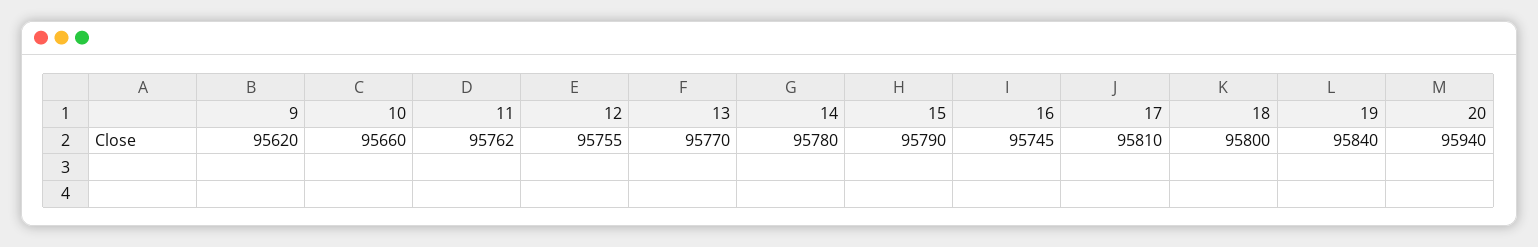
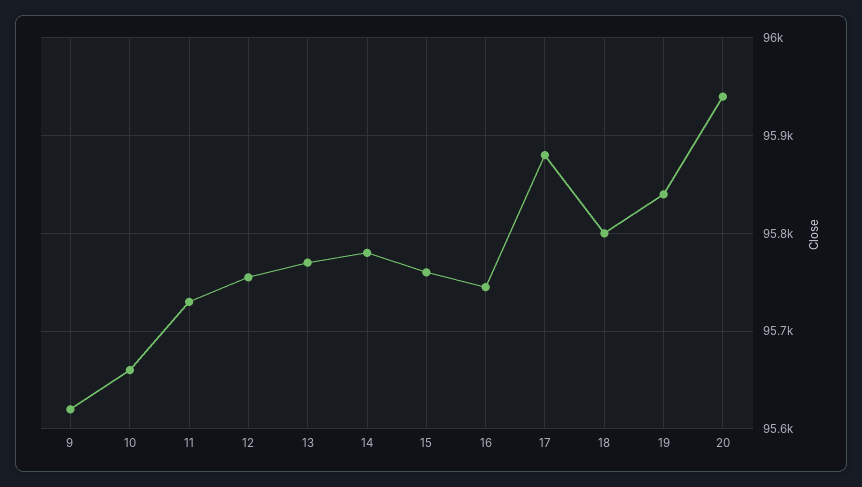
11: 95762 -> 95730
15: 95790 -> 95760
17: 95810 -> 95880

